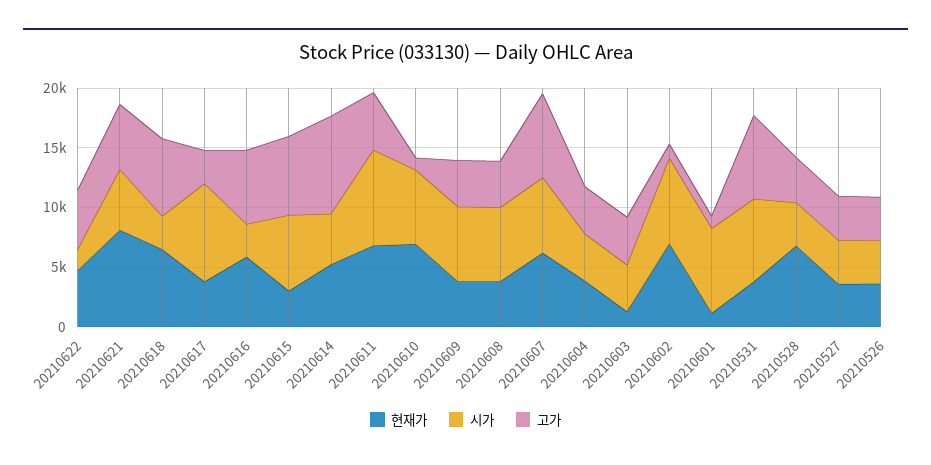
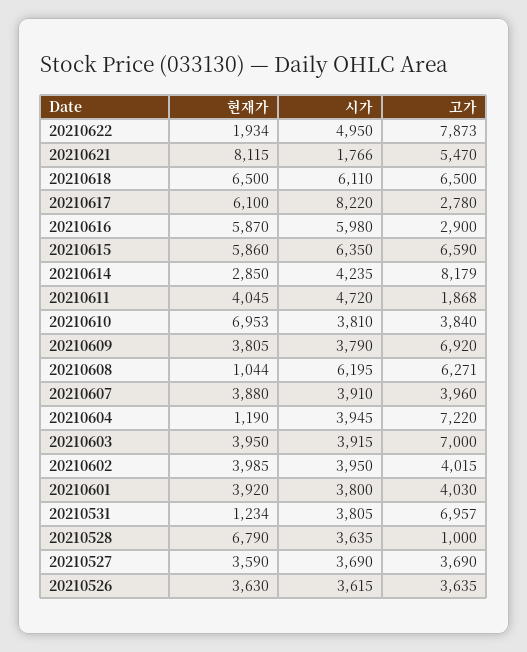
현재가, 20210622: 5000 -> 1934
시가, 20210622: 2000 -> 4950
고가, 20210622: 5000 -> 7873
시가, 20210621: 5000 -> 1766
시가, 20210618: 3000 -> 6110
현재가, 20210617: 4000 -> 6100
시가, 20210616: 3000 -> 5980
고가, 20210616: 6000 -> 2900
현재가, 20210615: 3000 -> 5860
현재가, 20210614: 5000 -> 2850
현재가, 20210611: 7000 -> 4045
시가, 20210611: 8000 -> 4720
고가, 20210611: 5000 -> 1868
시가, 20210610: 6000 -> 3810
고가, 20210610: 1000 -> 3840
시가, 20210609: 6000 -> 3790
고가, 20210609: 4000 -> 6920
현재가, 20210608: 4000 -> 1044
고가, 20210608: 4000 -> 6271
현재가, 20210607: 6000 -> 3880
시가, 20210607: 6000 -> 3910
고가, 20210607: 7000 -> 3960
현재가, 20210604: 4000 -> 1190
고가, 20210604: 4000 -> 7220
현재가, 20210603: 1000 -> 3950
고가, 20210603: 4000 -> 7000
현재가, 20210602: 7000 -> 3985
시가, 20210602: 7000 -> 3950
고가, 20210602: 1000 -> 4015
현재가, 20210601: 1000 -> 3920
시가, 20210601: 7000 -> 3800
고가, 20210601: 1000 -> 4030
현재가, 20210531: 4000 -> 1234
시가, 20210531: 7000 -> 3805
고가, 20210528: 4000 -> 1000

